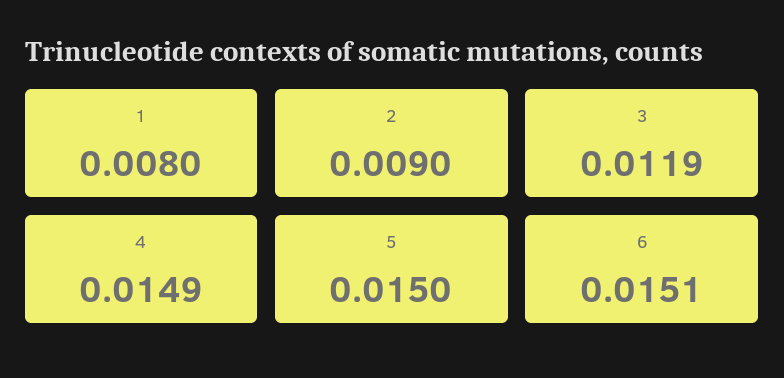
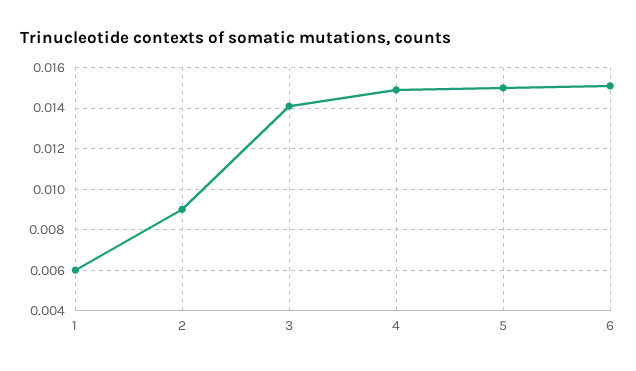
1: 0.008 -> 0.006
3: 0.0119 -> 0.014

